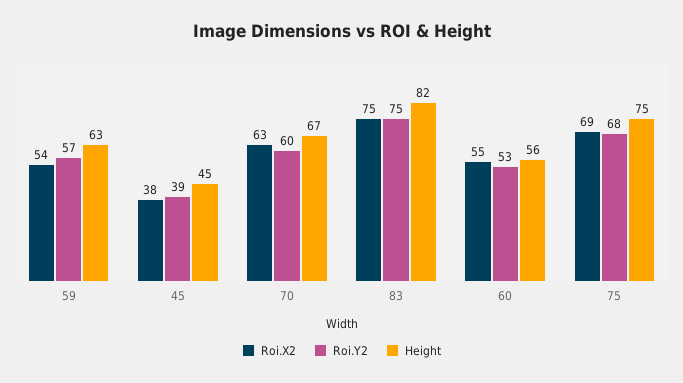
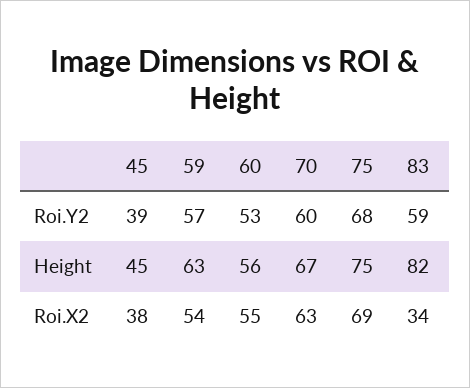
Roi.X2, 83: 75 -> 34
Roi.Y2, 83: 75 -> 59

